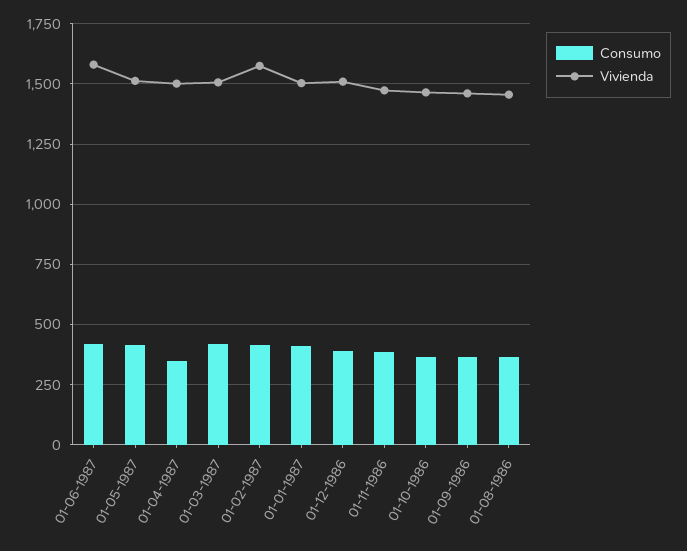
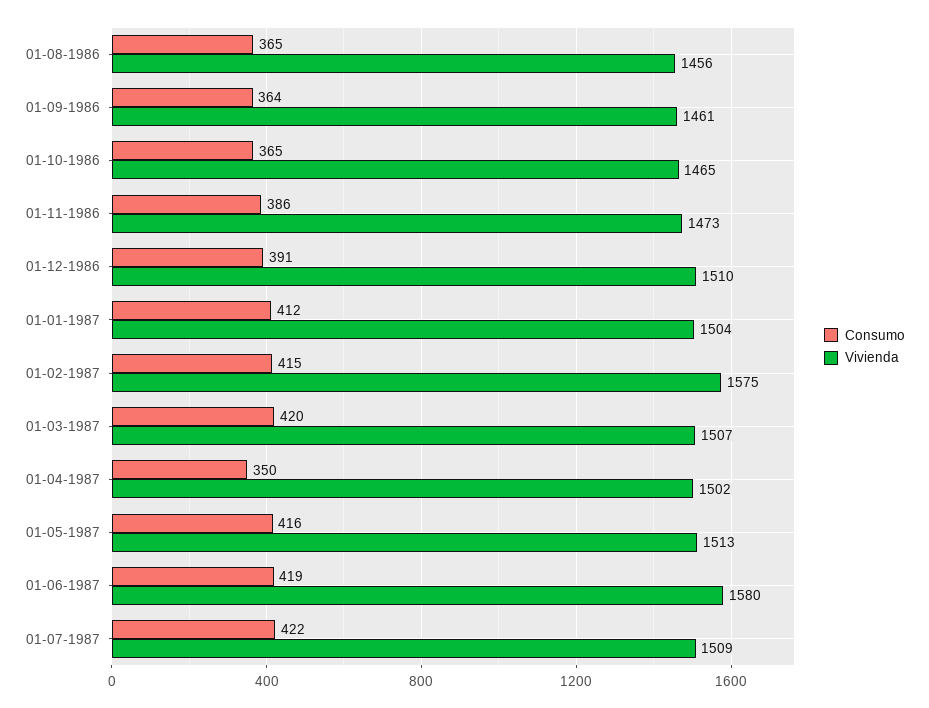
Consumo, 01-07-1987: none -> 422
Vivienda, 01-07-1987: none -> 1509

